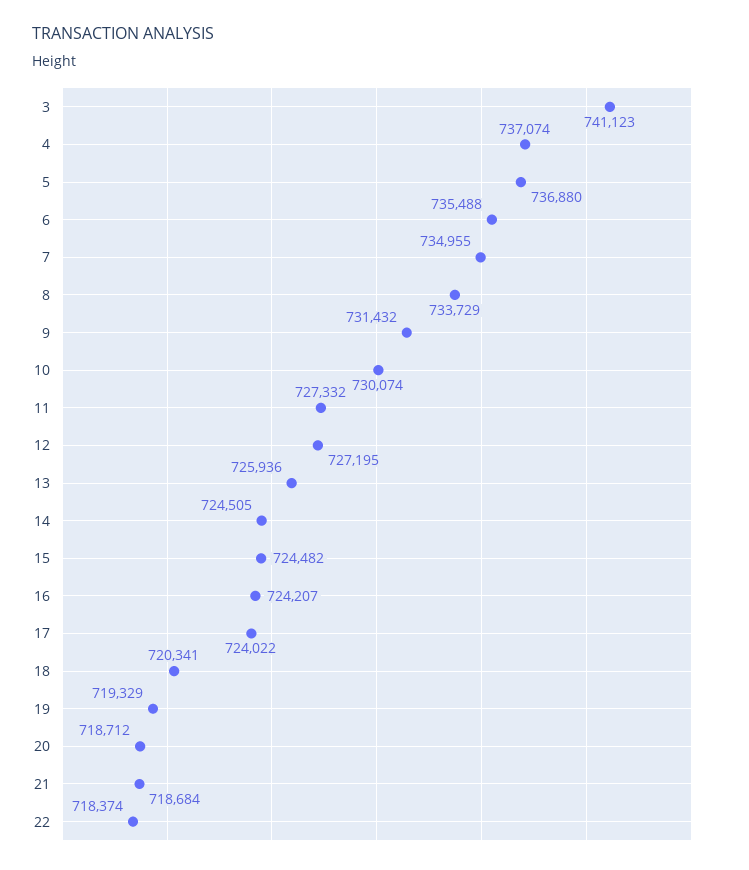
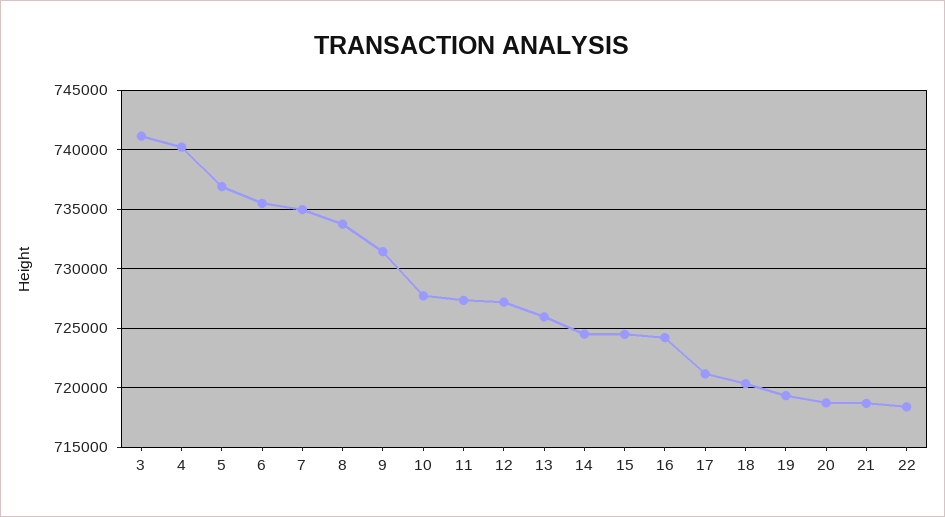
4: 737074 -> 740000
10: 730074 -> 728000
17: 724022 -> 721000

